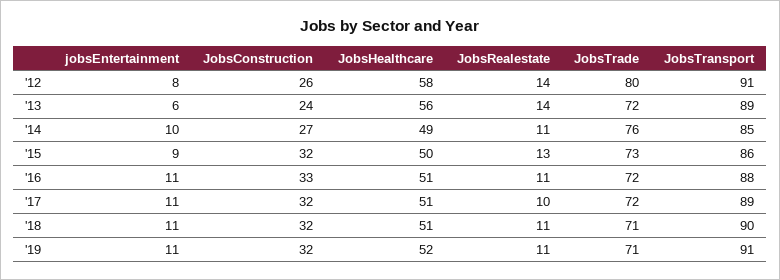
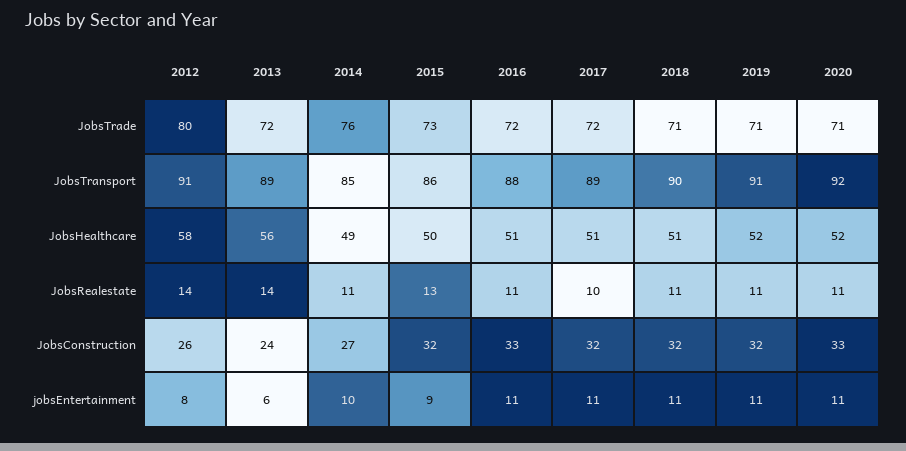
JobsTrade, 2020: none -> 71
JobsTransport, 2020: none -> 92
JobsHealthcare, 2020: none -> 52
JobsRealestate, 2020: none -> 11
JobsConstruction, 2020: none -> 33
jobsEntertainment, 2020: none -> 11

